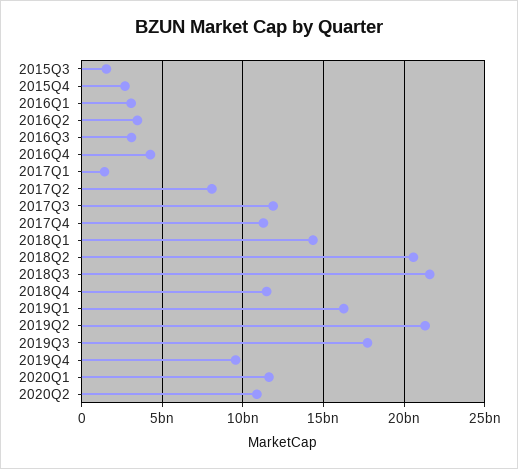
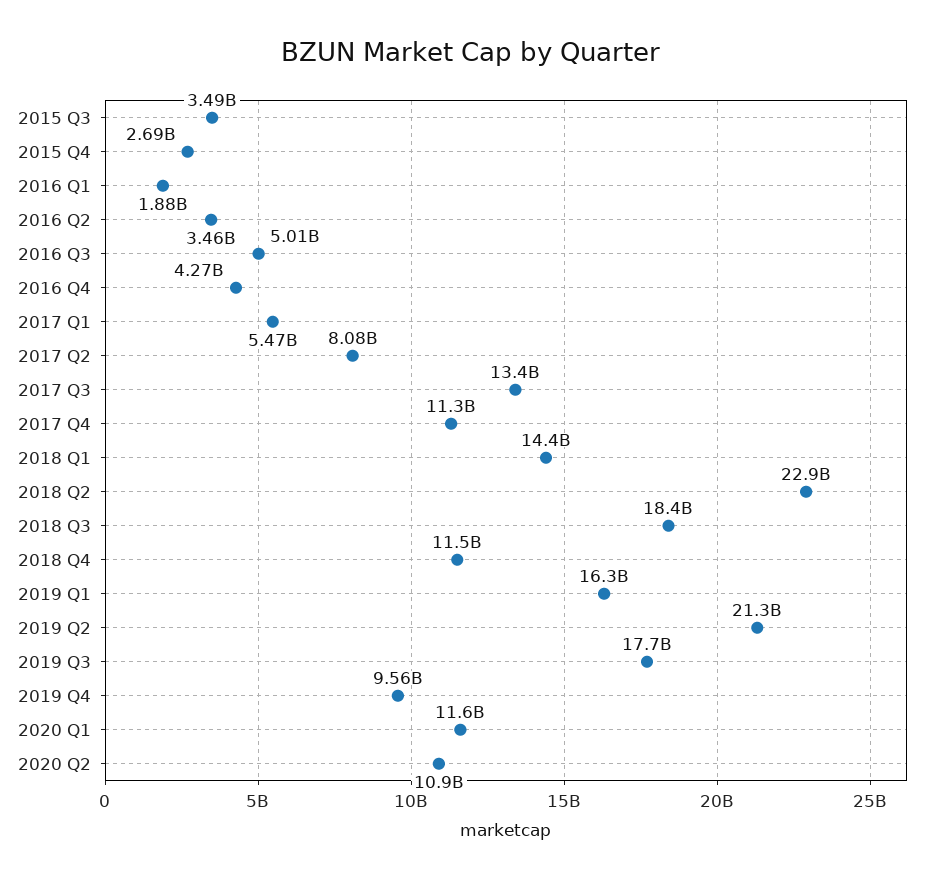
2015Q3: 1500000000 -> 3490000000
2016Q1: 3000000000 -> 1880000000
2016Q3: 3000000000 -> 5010000000
2017Q1: 1500000000 -> 5470000000
2017Q3: 12000000000 -> 13400000000
2018Q2: 20500000000 -> 22900000000
2018Q3: 21500000000 -> 18400000000

